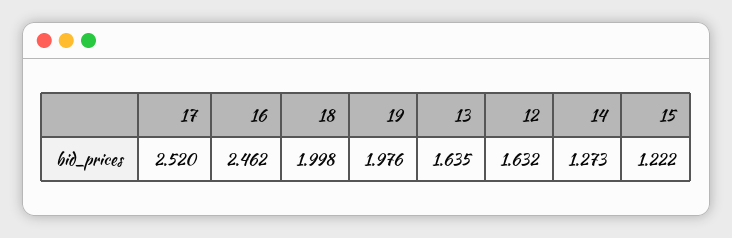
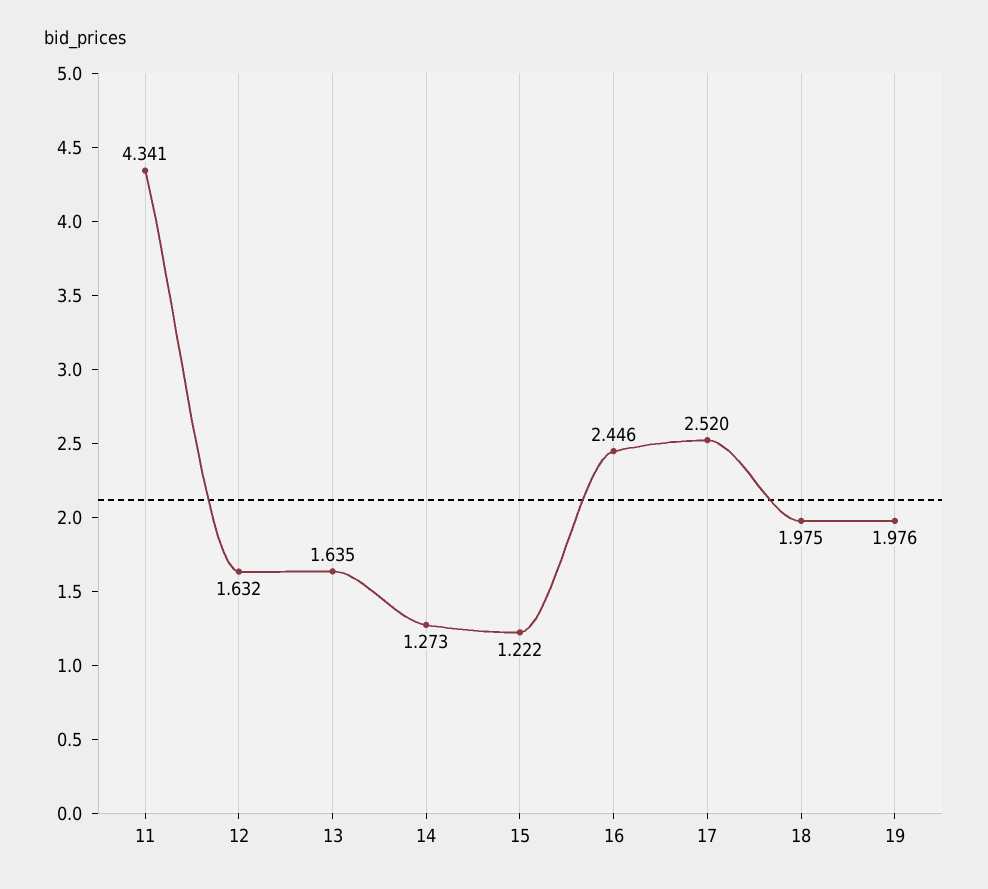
16: 2.462 -> 2.446
18: 1.998 -> 1.975
11: none -> 4.341

